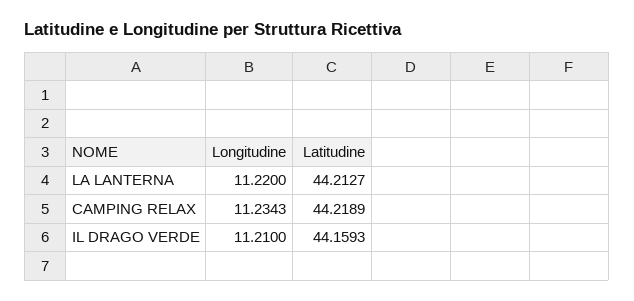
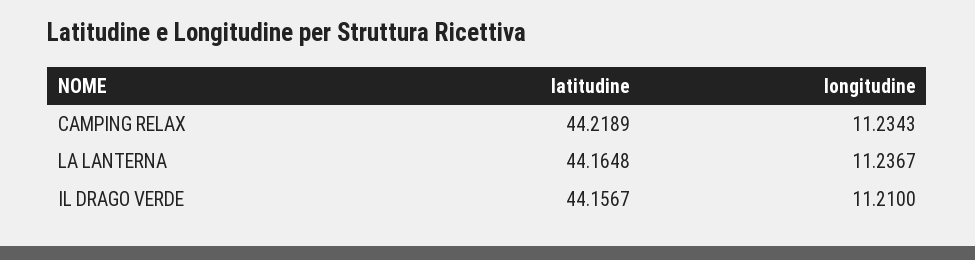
Longitudine, LA LANTERNA: 11.22 -> 11.2367
Latitudine, LA LANTERNA: 44.2127 -> 44.1648
Latitudine, IL DRAGO VERDE: 44.1593 -> 44.1567

